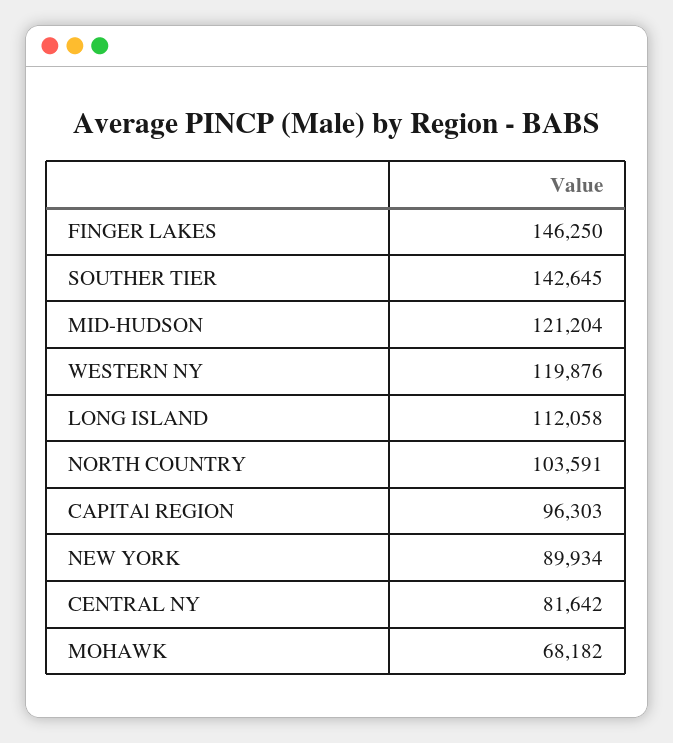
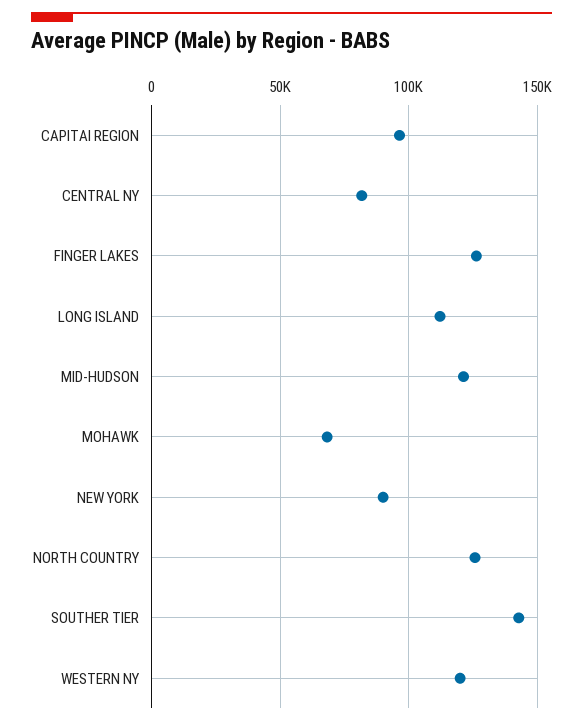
FINGER LAKES: 146250 -> 125000
NORTH COUNTRY: 103591 -> 125000

